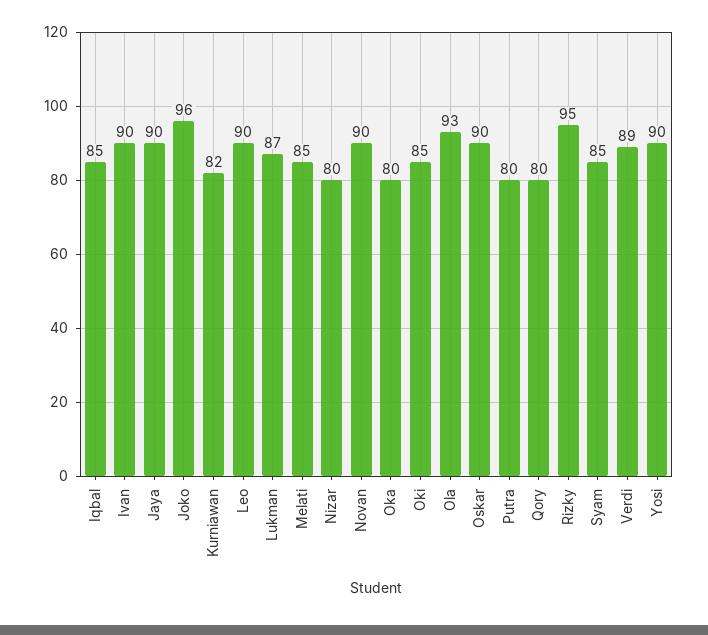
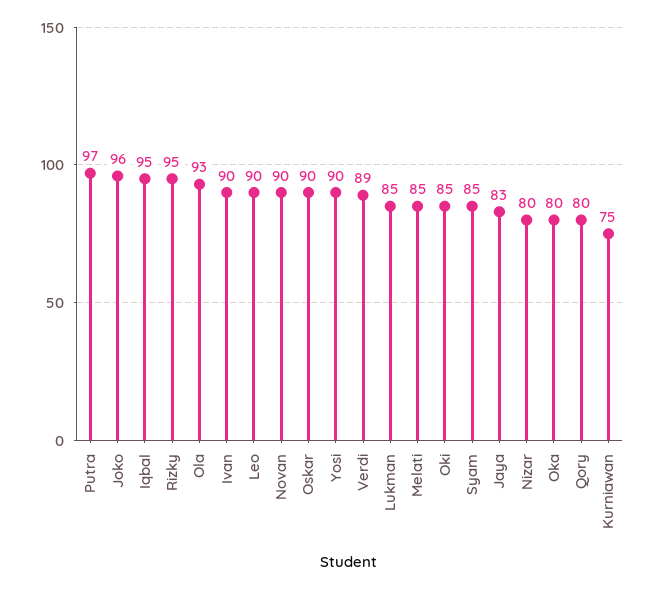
Iqbal: 85 -> 95
Jaya: 90 -> 83
Kurniawan: 82 -> 75
Lukman: 87 -> 85
Putra: 80 -> 97

